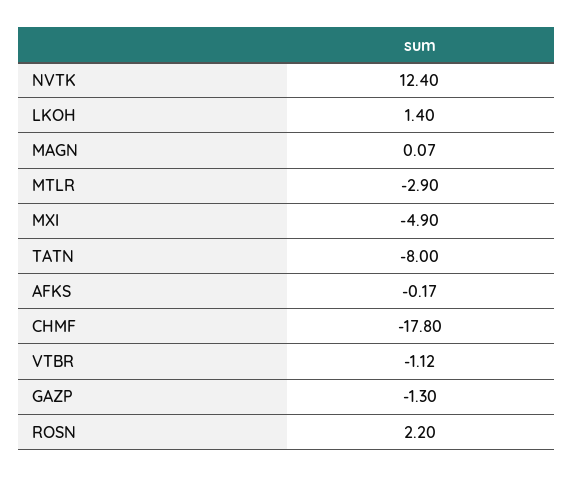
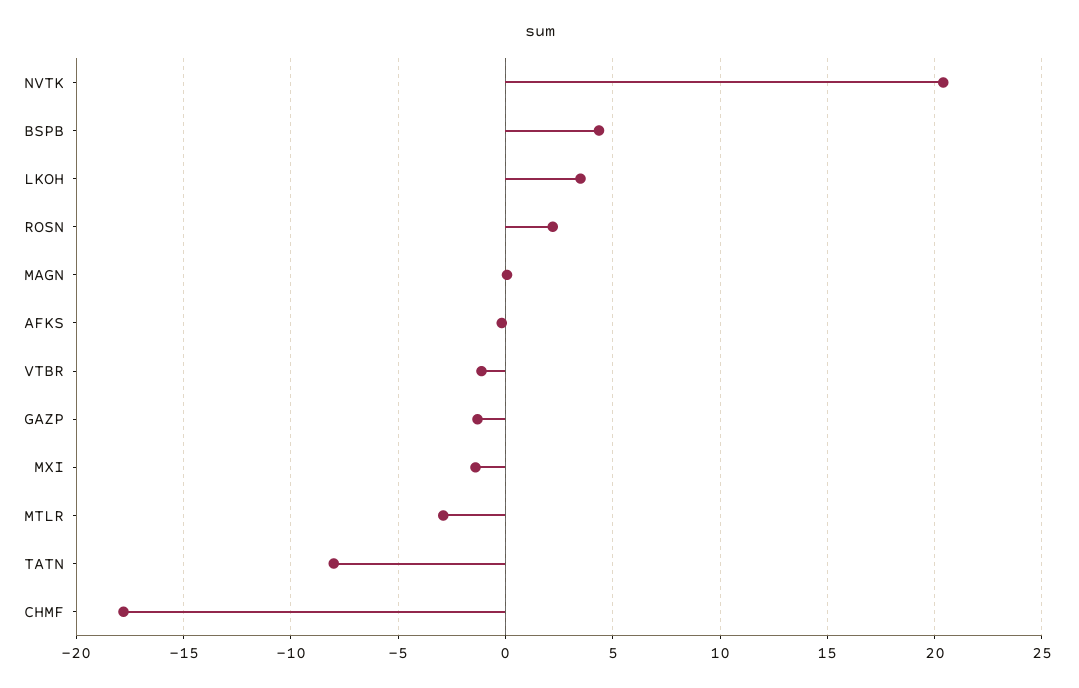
NVTK: 12.4 -> 20.5
LKOH: 1.4 -> 3.5
MXI: -4.9 -> -1.5
BSPB: none -> 4.5

